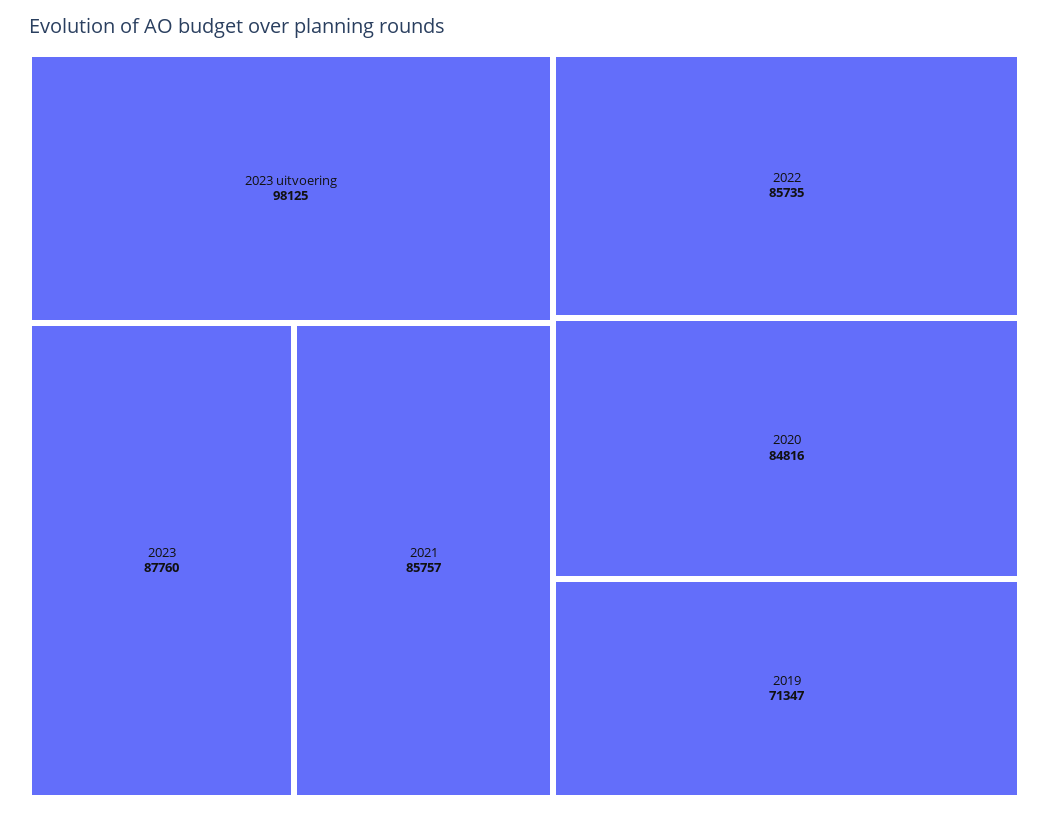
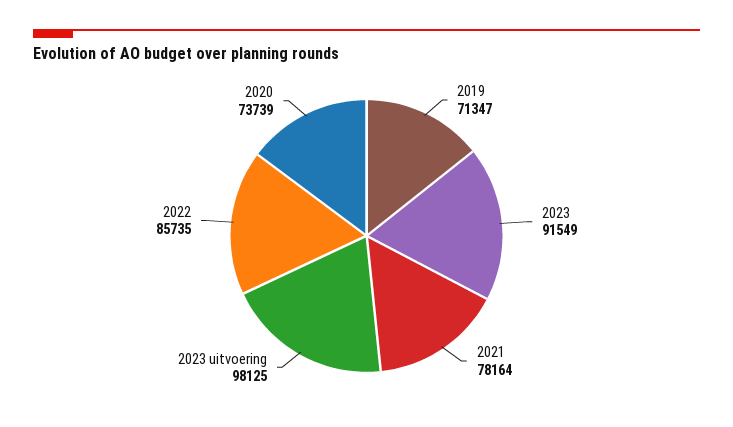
2023: 87760 -> 91549
2021: 85757 -> 78164
2020: 84816 -> 73739

